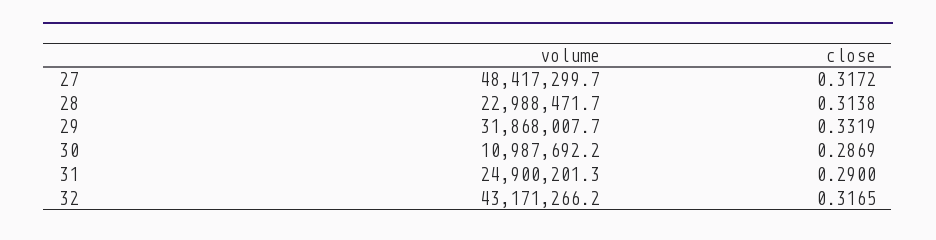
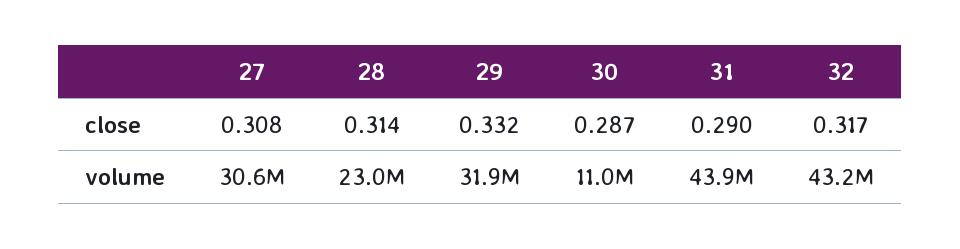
volume, 27: 48417299.7 -> 30600000
close, 27: 0.3172 -> 0.308
volume, 31: 24900201.3 -> 43900000

